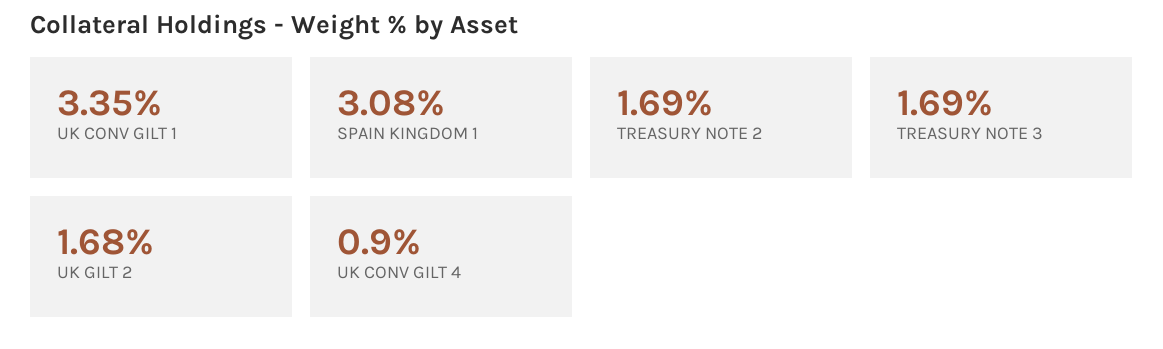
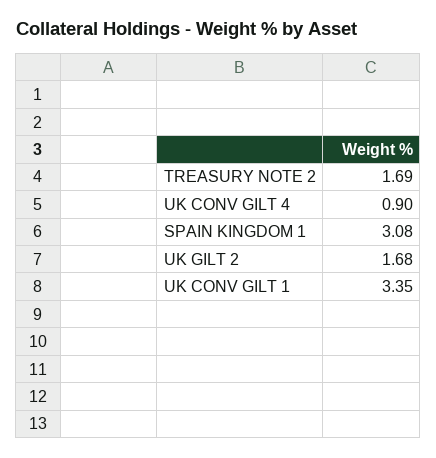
TREASURY NOTE 3: 1.69 -> none

